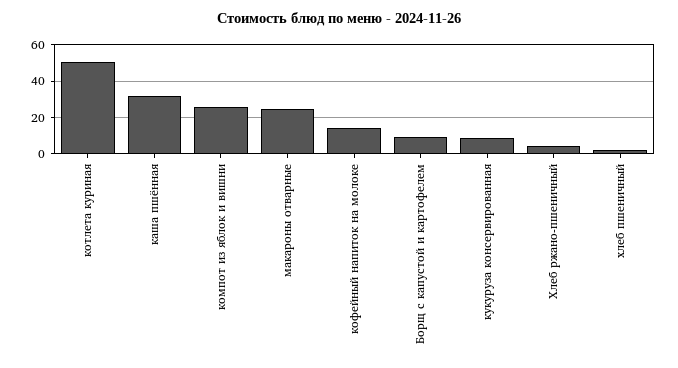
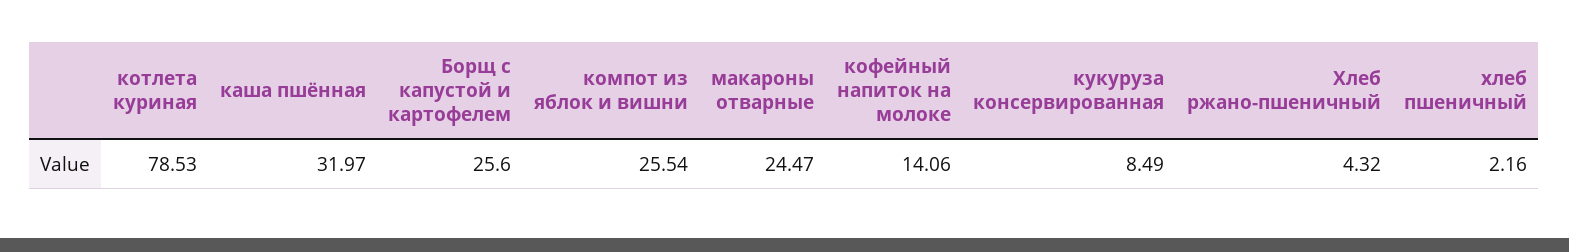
котлета куриная: 50 -> 78.53
Борщ с капустой и картофелем: 10 -> 25.6

